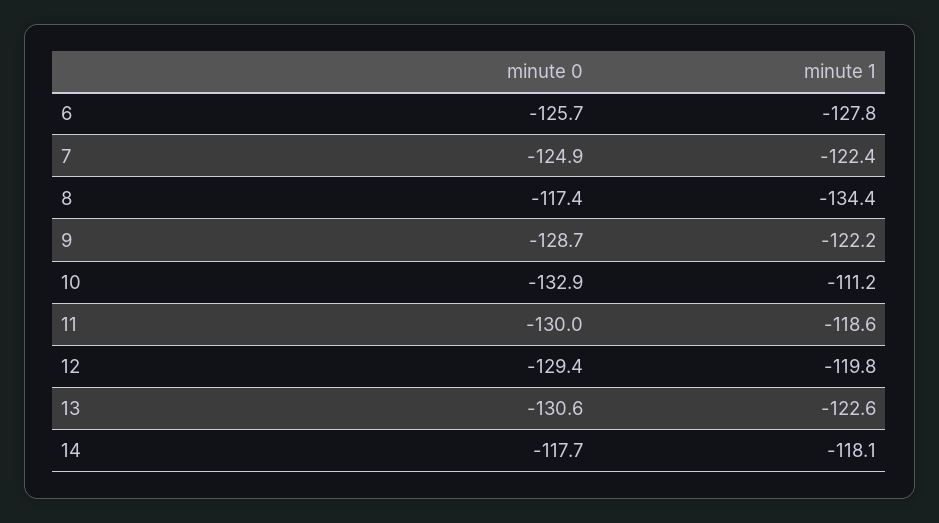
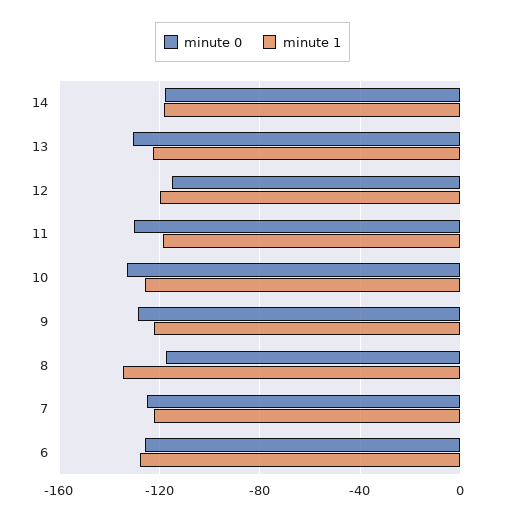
minute 1, 10: -111.2 -> -125
minute 0, 12: -129.4 -> -115

